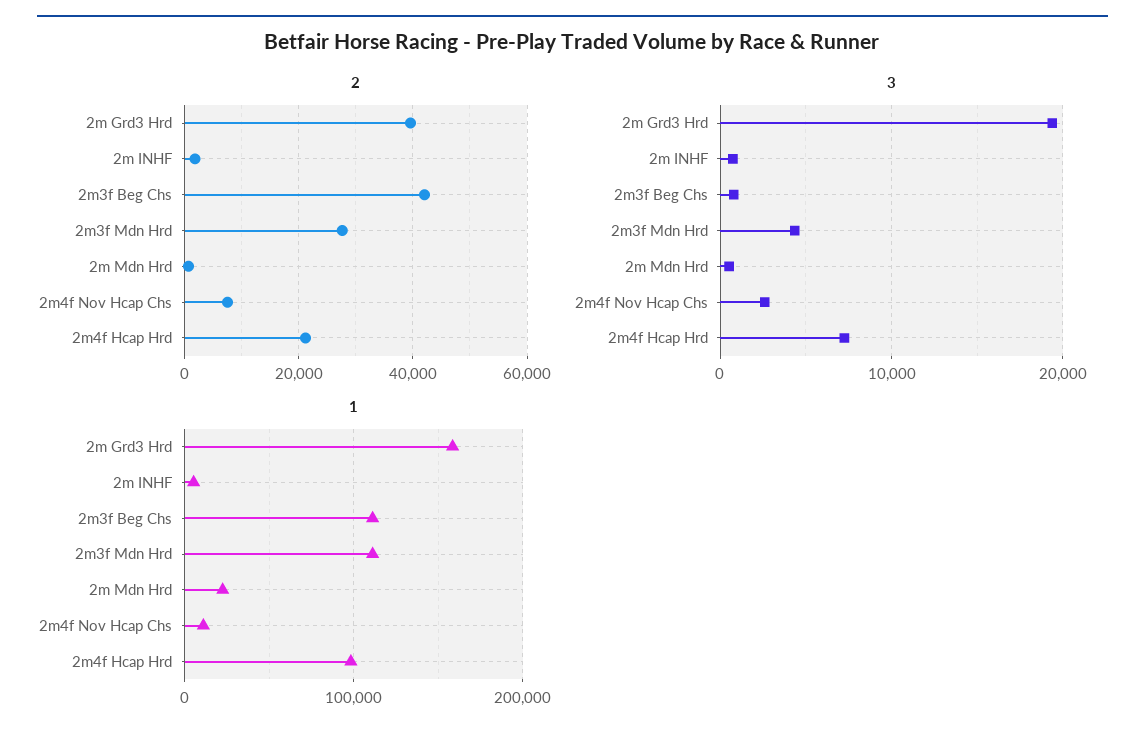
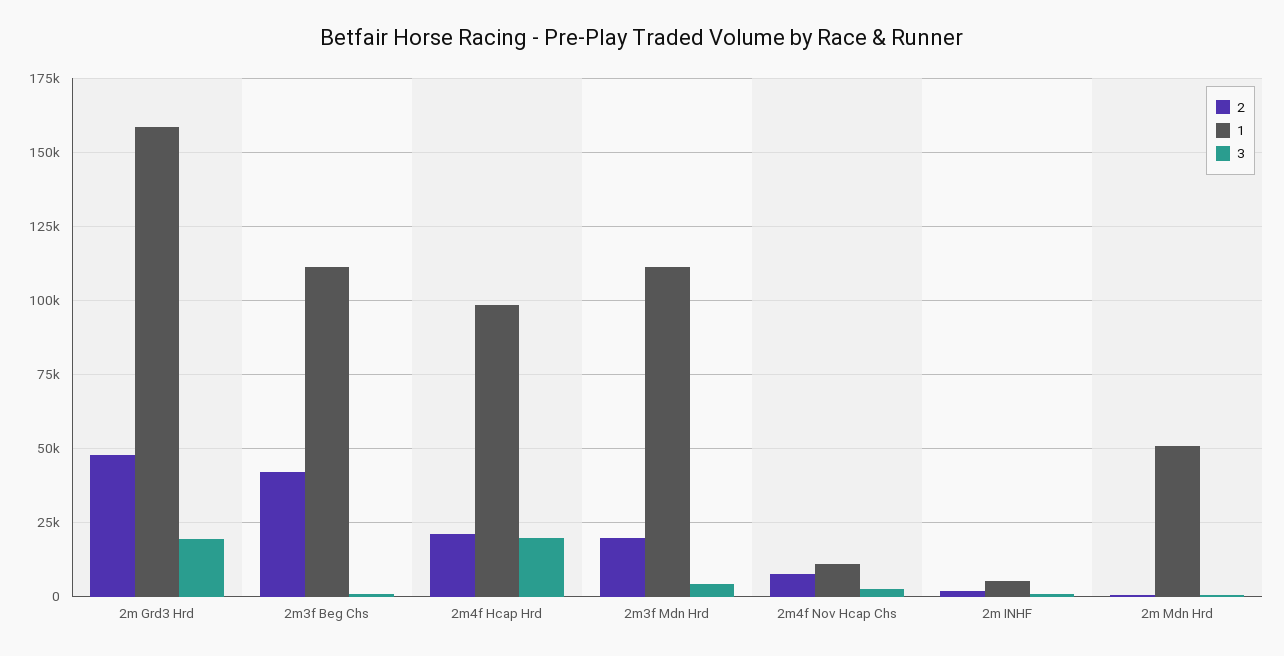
2, 2m Grd3 Hrd: 40000 -> 47500
2, 2m3f Mdn Hrd: 28000 -> 20000
3, 2m4f Hcap Hrd: 7000 -> 20000
1, 2m Mdn Hrd: 20000 -> 50000

